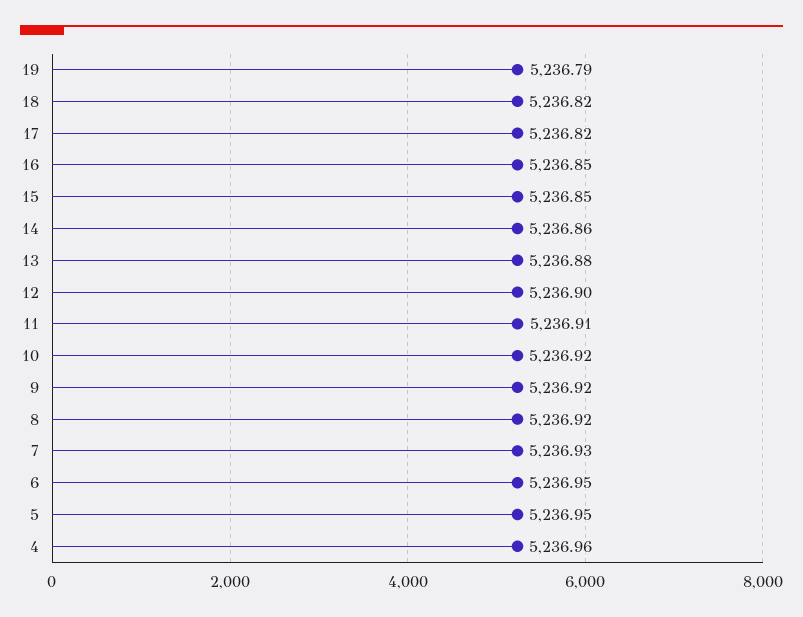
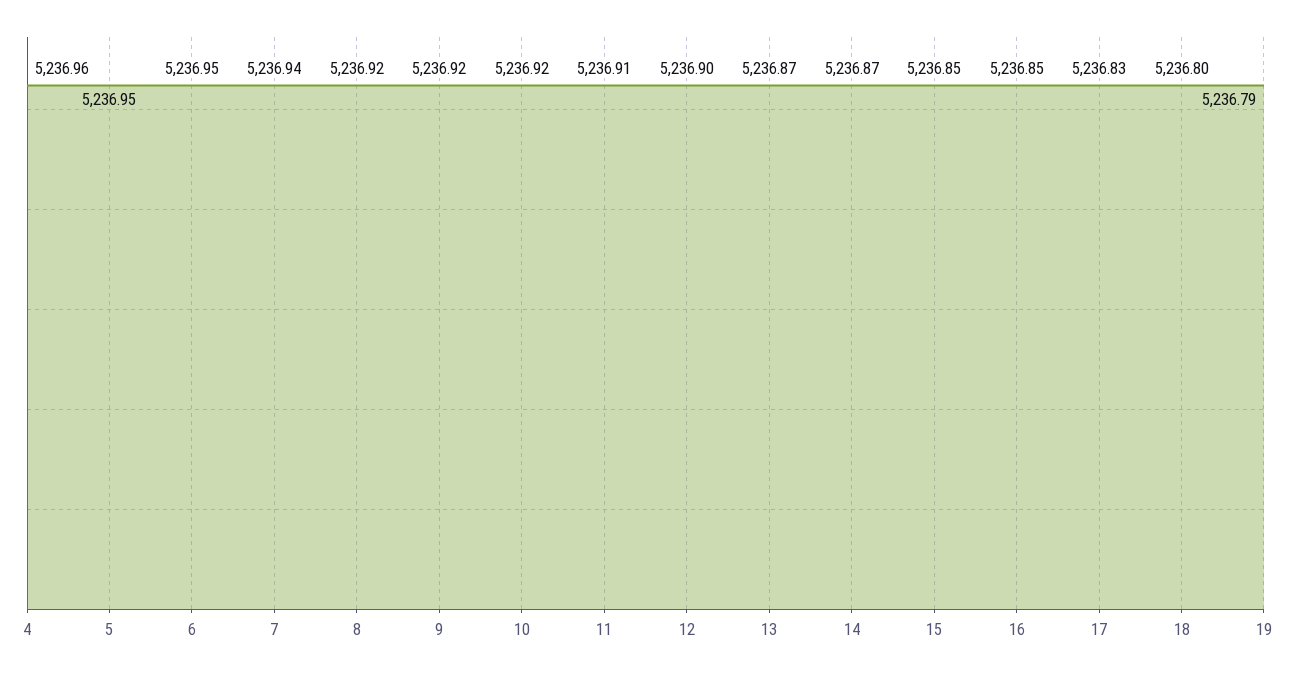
18: 5236.82 -> 5236.8
17: 5236.82 -> 5236.83
14: 5236.86 -> 5236.87
13: 5236.88 -> 5236.87
7: 5236.93 -> 5236.94

